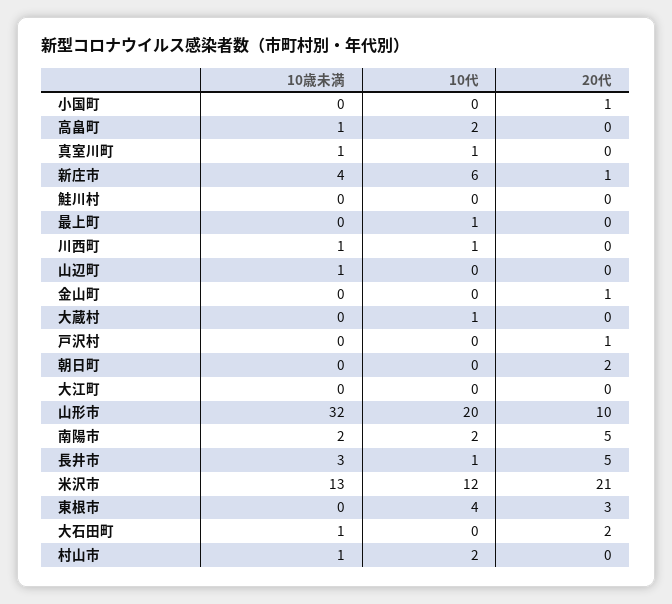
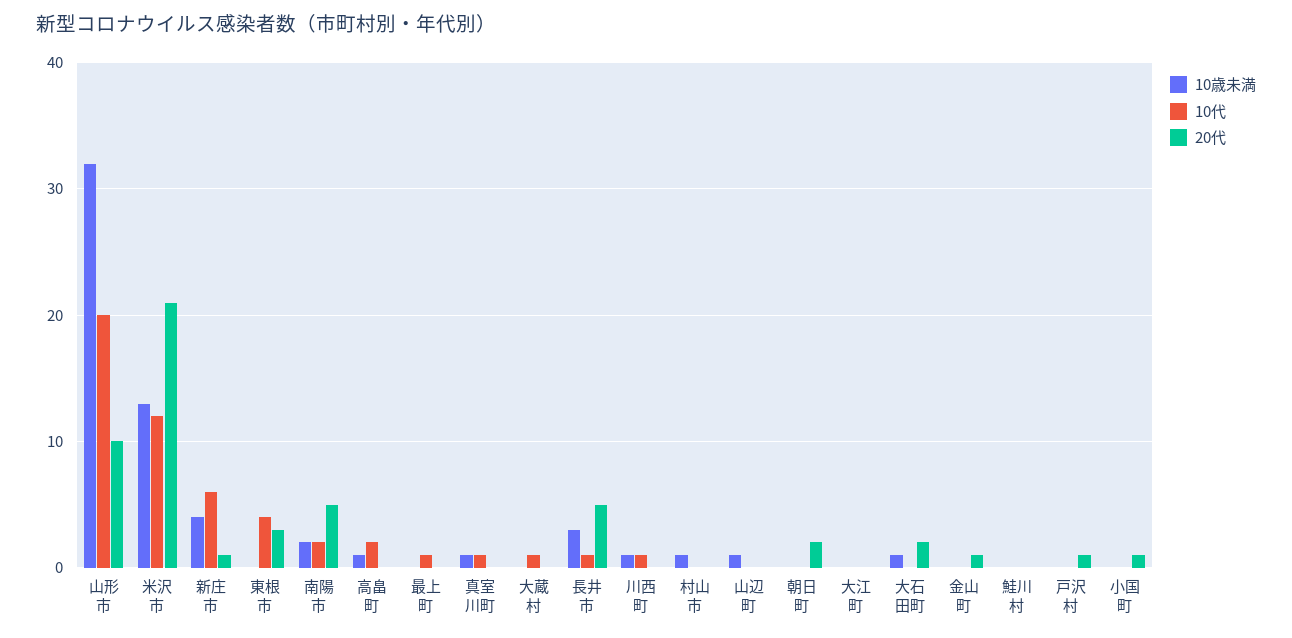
10代, 村山市: 2 -> 0

